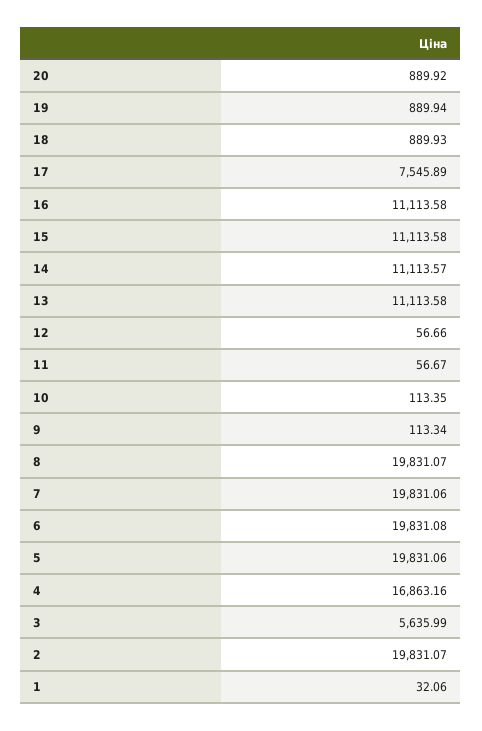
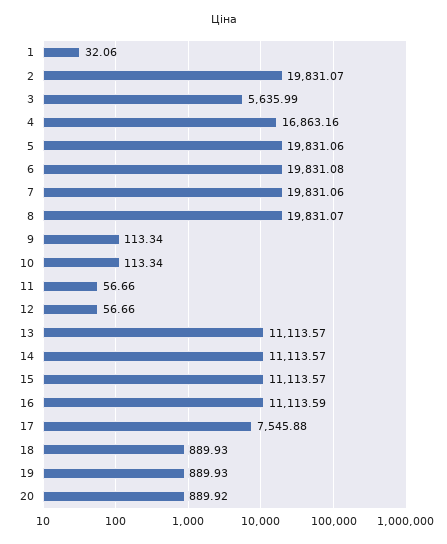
19: 889.94 -> 889.93
17: 7545.89 -> 7545.88
16: 11113.58 -> 11113.59
15: 11113.58 -> 11113.57
13: 11113.58 -> 11113.57
11: 56.67 -> 56.66
10: 113.35 -> 113.34

